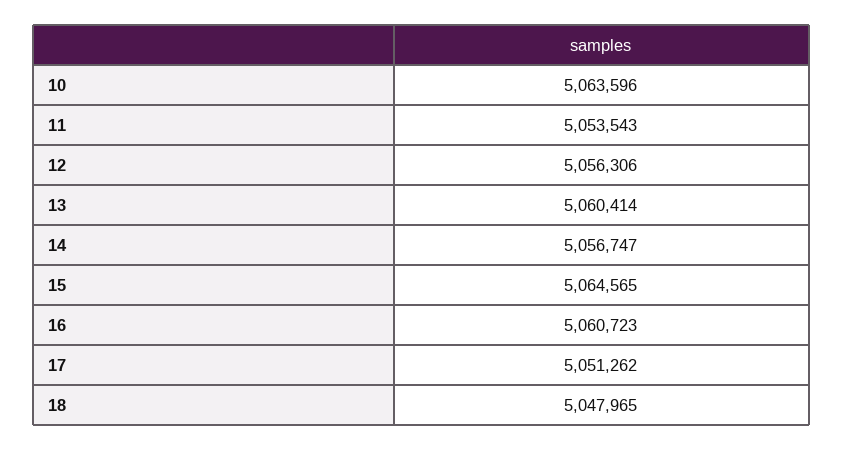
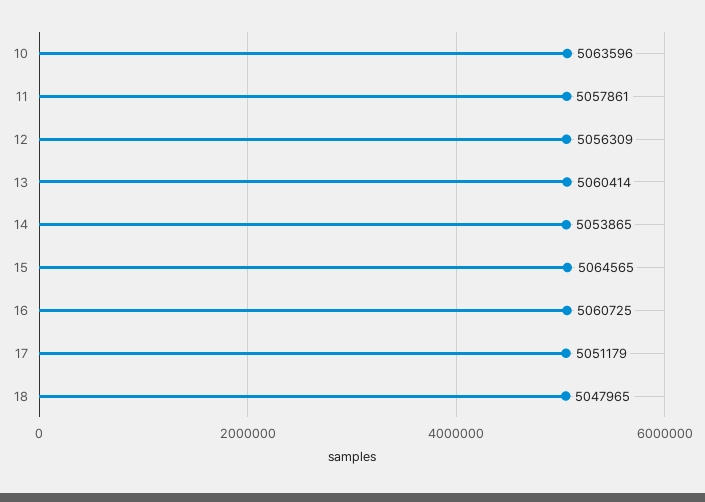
11: 5053543 -> 5057861
12: 5056306 -> 5056309
14: 5056747 -> 5053865
16: 5060723 -> 5060725
17: 5051262 -> 5051179

